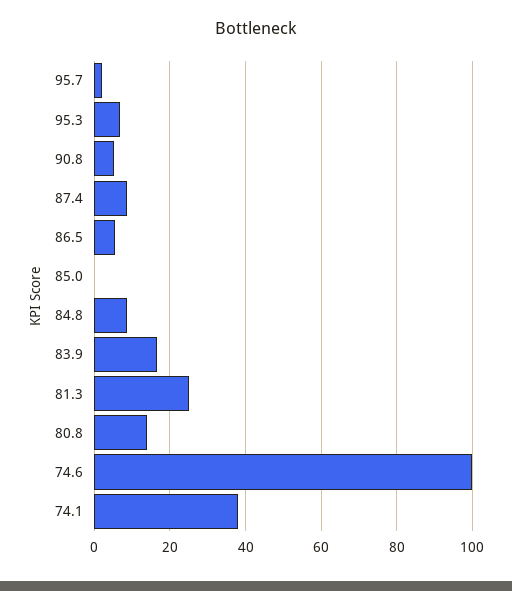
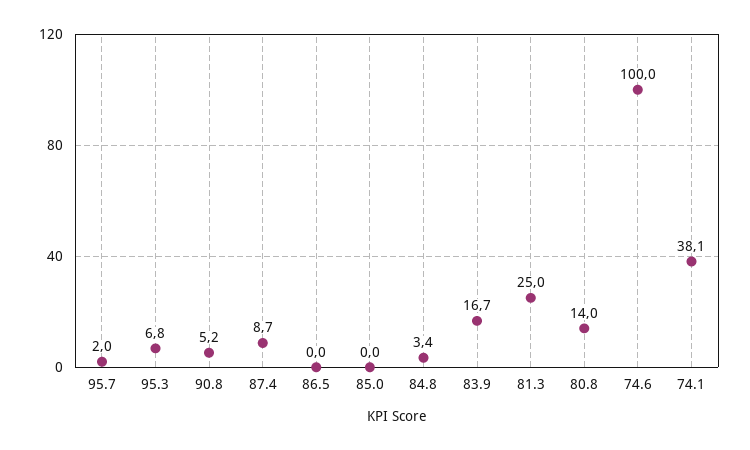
86.5: 6 -> 0
84.8: 8 -> 3.4

